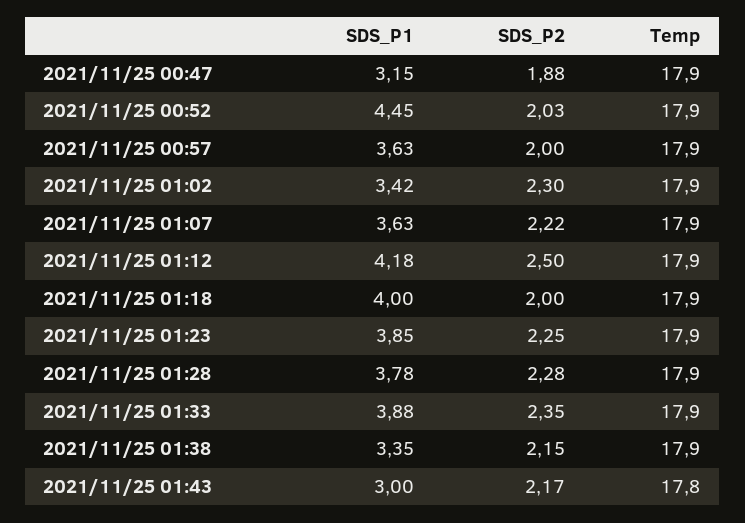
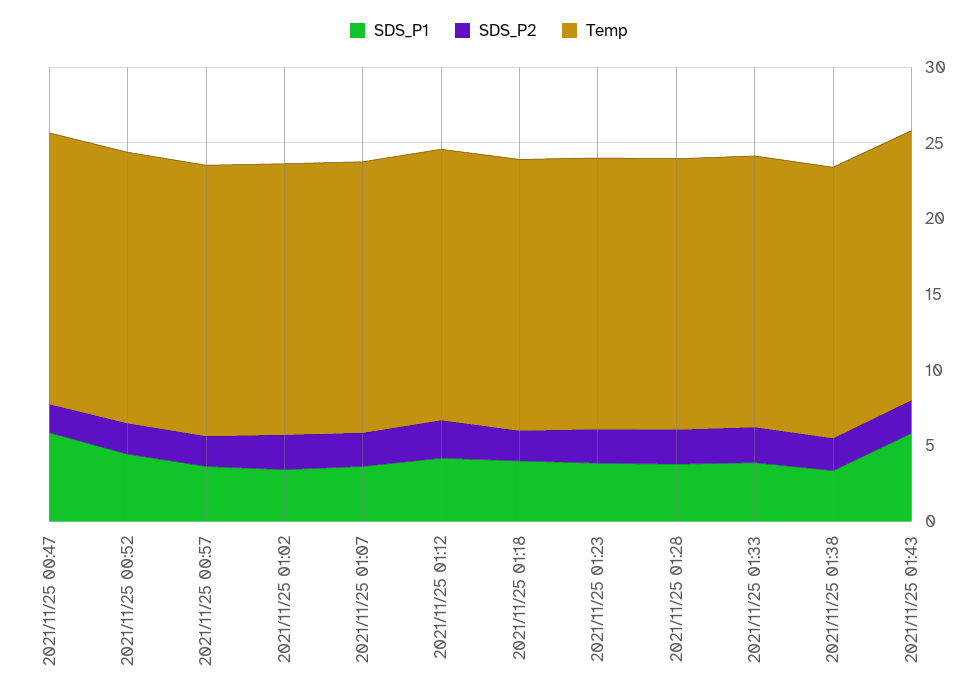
SDS_P1, 2021/11/25 00:47: 3.15 -> 6
SDS_P1, 2021/11/25 01:43: 3 -> 6

